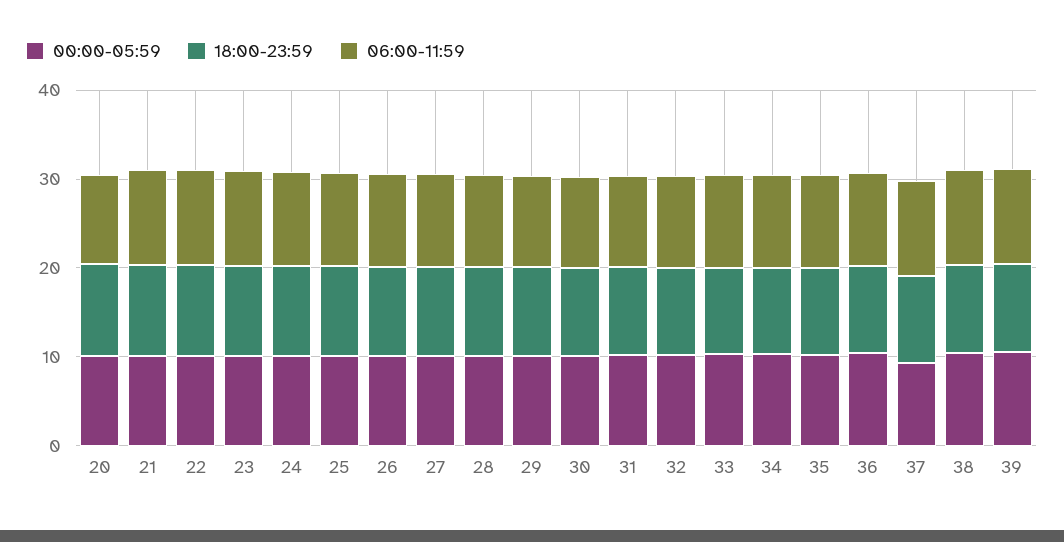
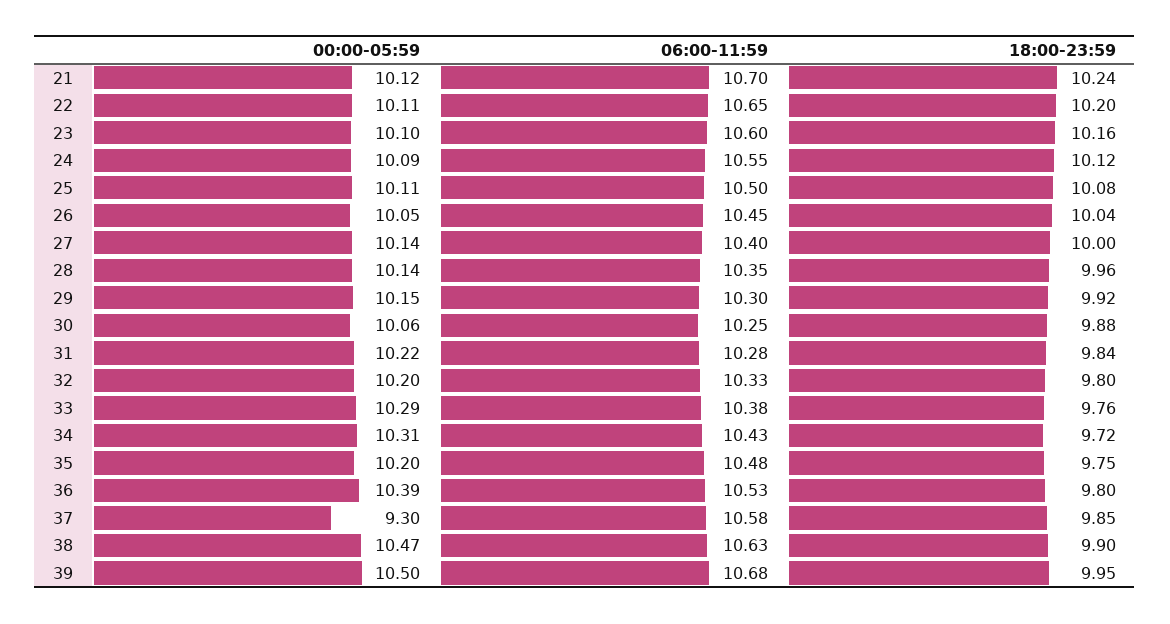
00:00-05:59, 20: 10 -> none
18:00-23:59, 20: 10 -> none
06:00-11:59, 20: 10 -> none

